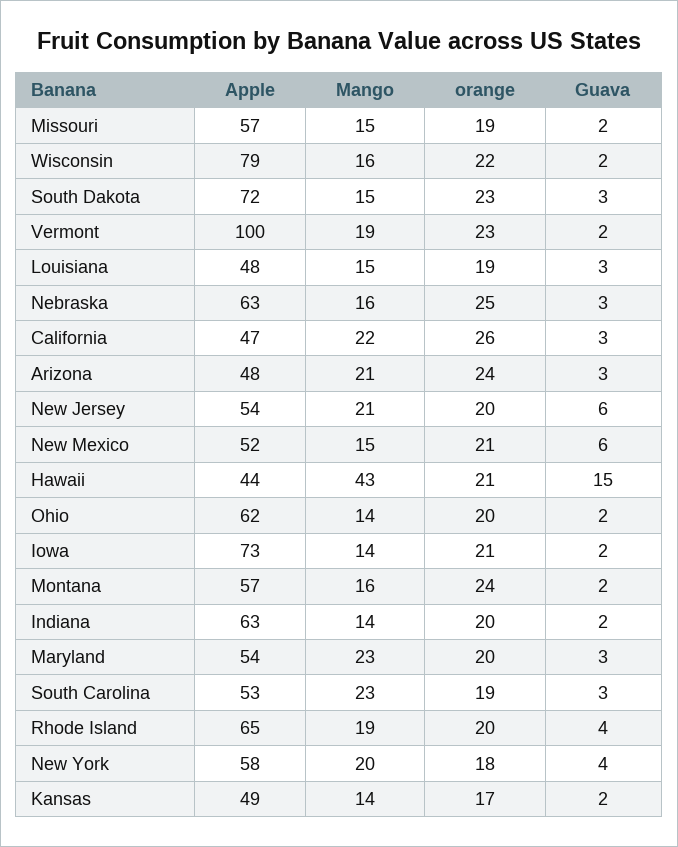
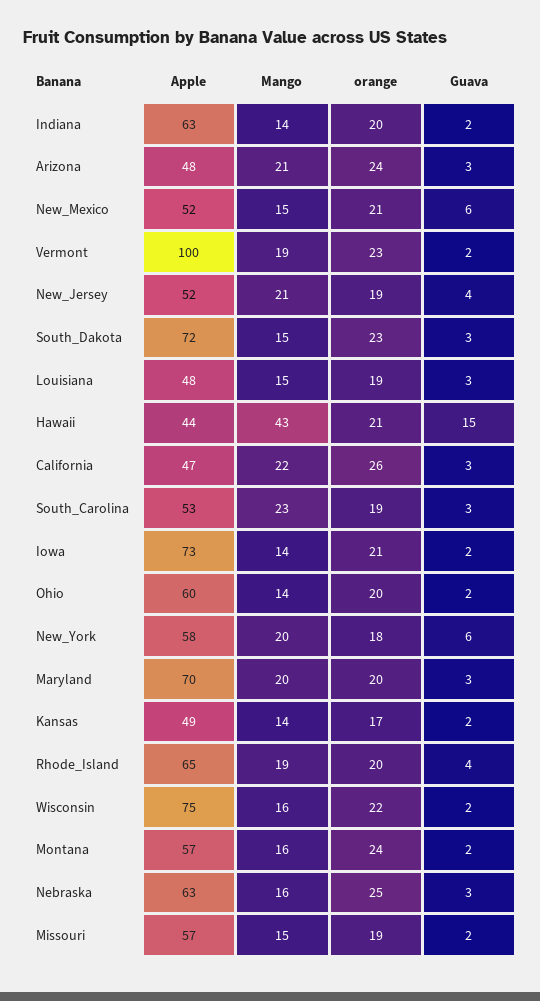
Apple, Wisconsin: 79 -> 75
Apple, New Jersey: 54 -> 52
orange, New Jersey: 20 -> 19
Guava, New Jersey: 6 -> 4
Apple, Ohio: 62 -> 60
Apple, Maryland: 54 -> 70
Mango, Maryland: 23 -> 20
Guava, New York: 4 -> 6

